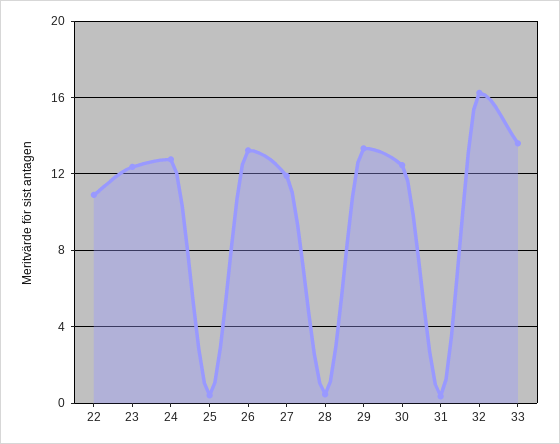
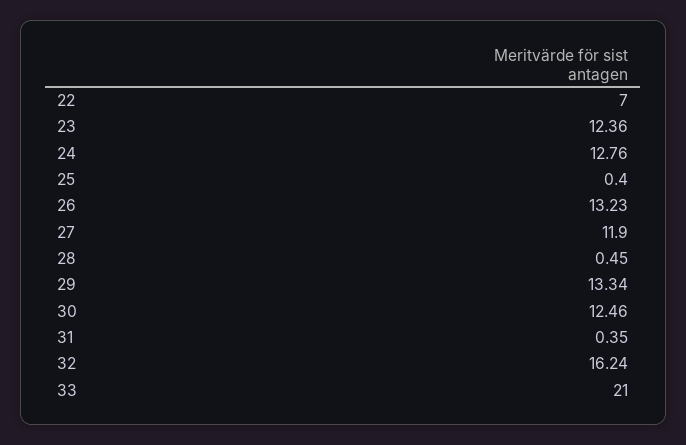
22: 11 -> 7
33: 13.5 -> 21

